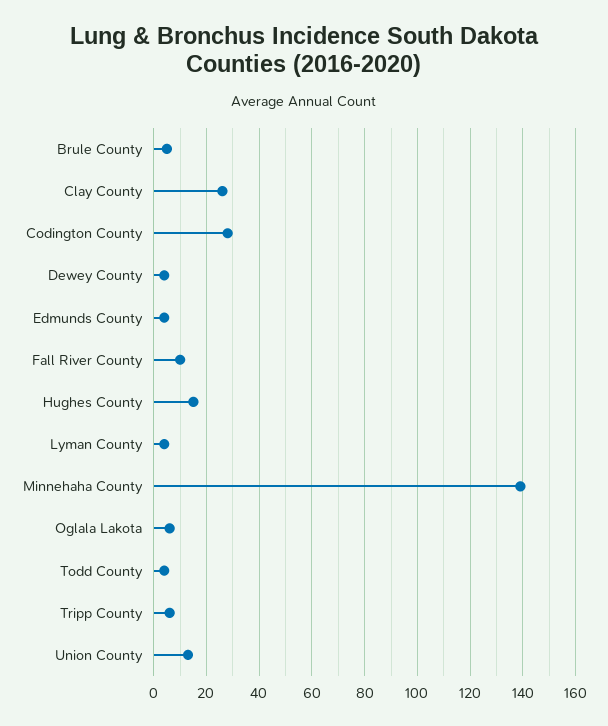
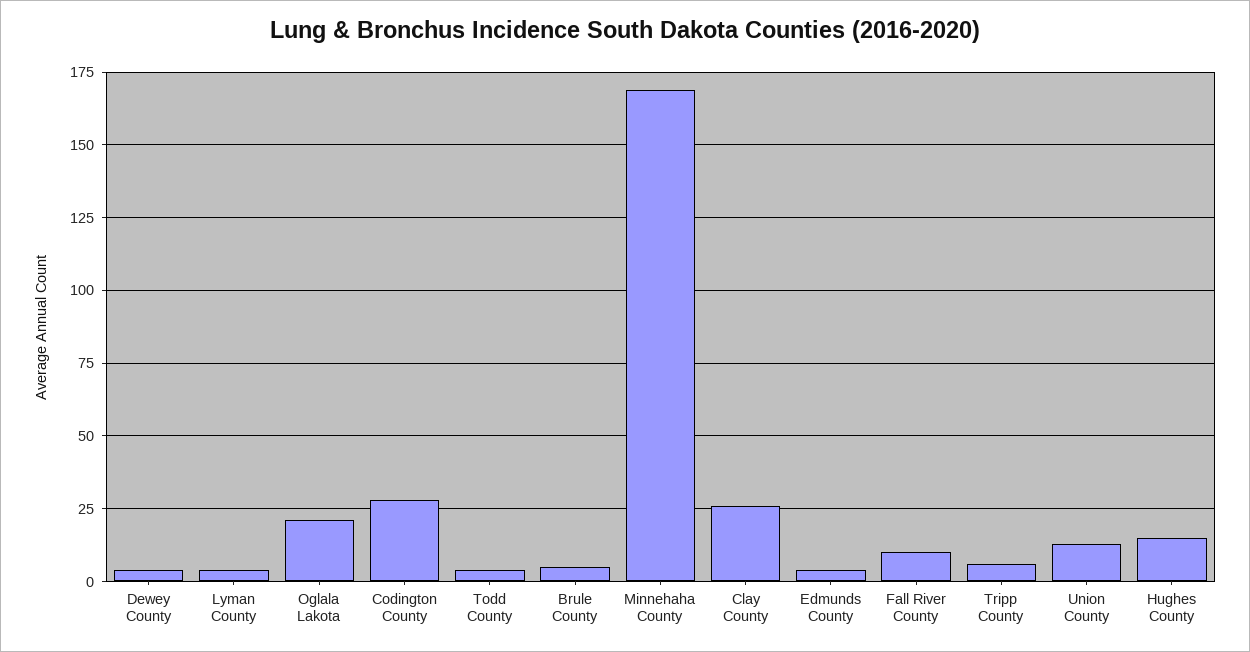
Minnehaha County: 140 -> 170
Oglala Lakota: 5 -> 20

